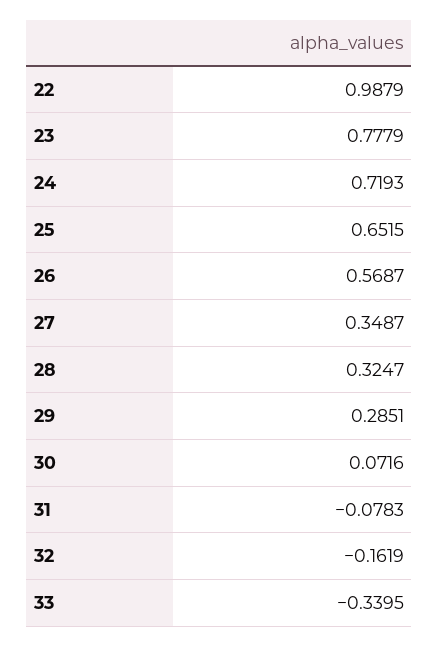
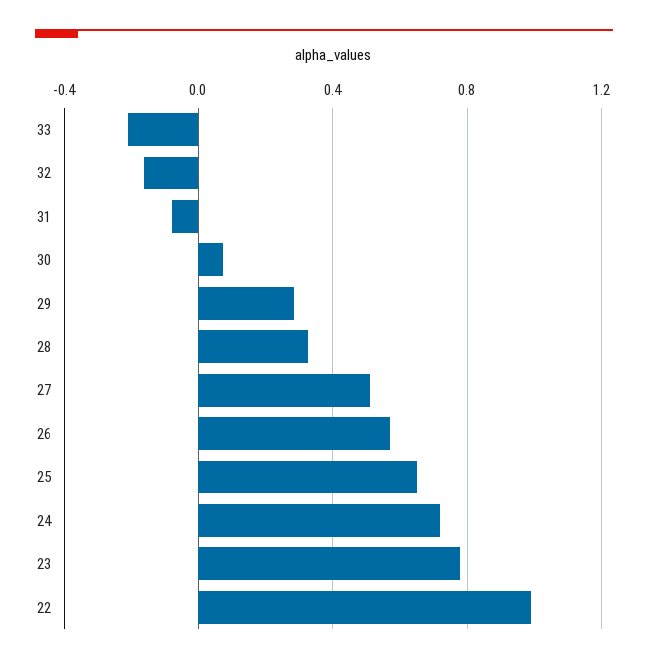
27: 0.3487 -> 0.5
33: -0.3395 -> -0.2

